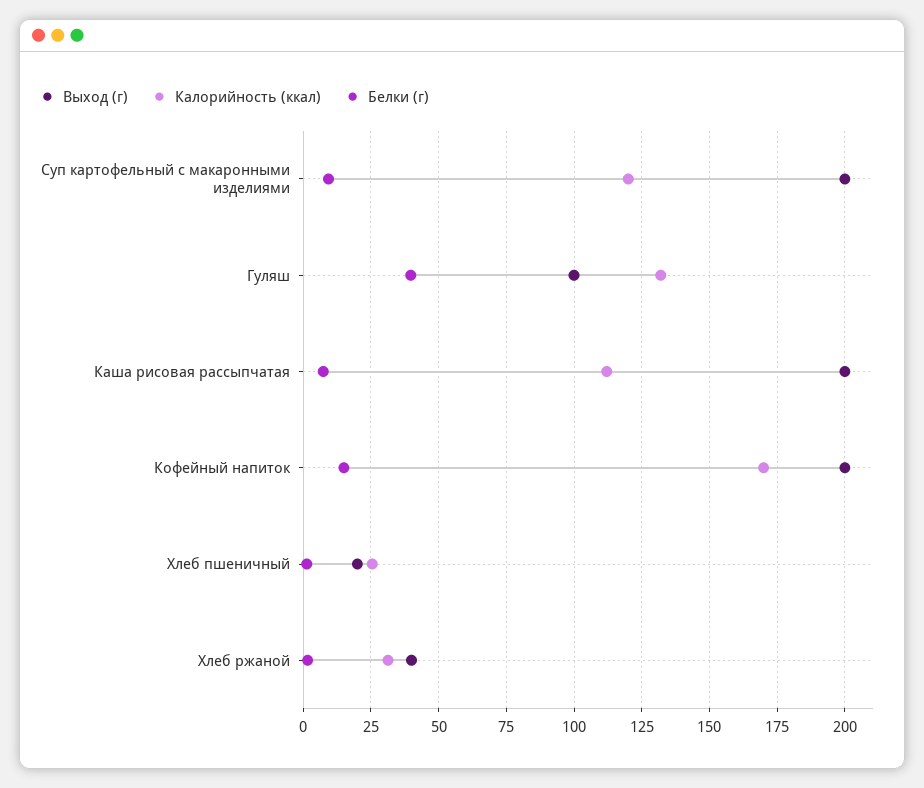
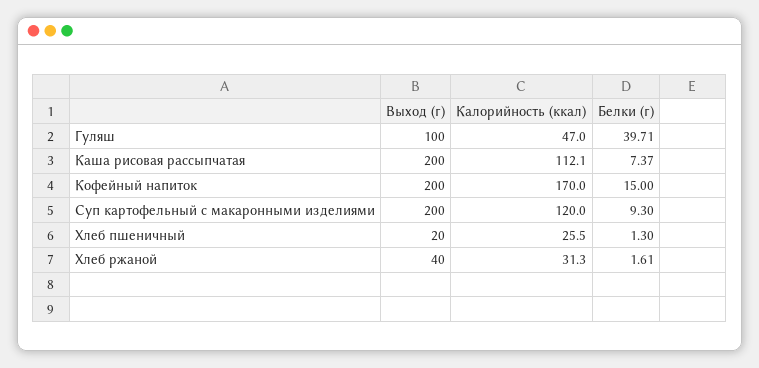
Калорийность (ккал), Гуляш: 132.5 -> 47

